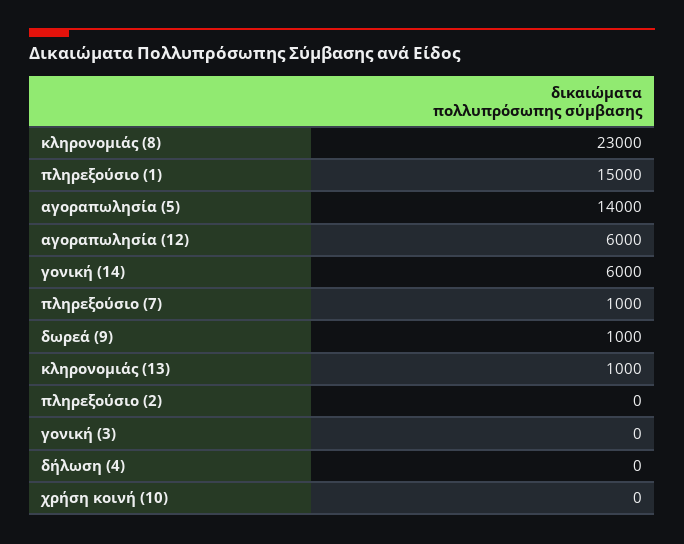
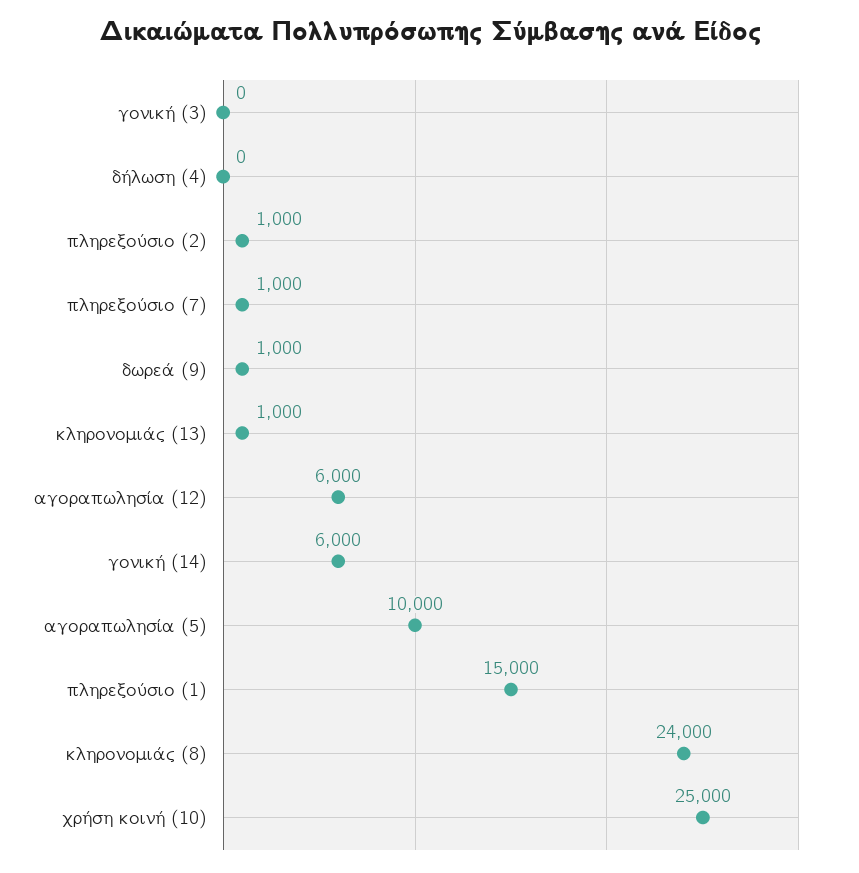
κληρονομιάς (8): 23000 -> 24000
αγοραπωλησία (5): 14000 -> 10000
πληρεξούσιο (2): 0 -> 1000
χρήση κοινή (10): 0 -> 25000

